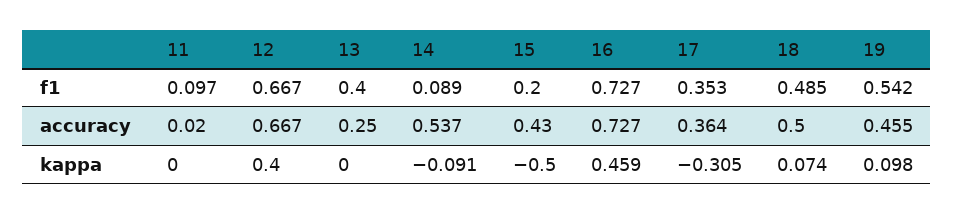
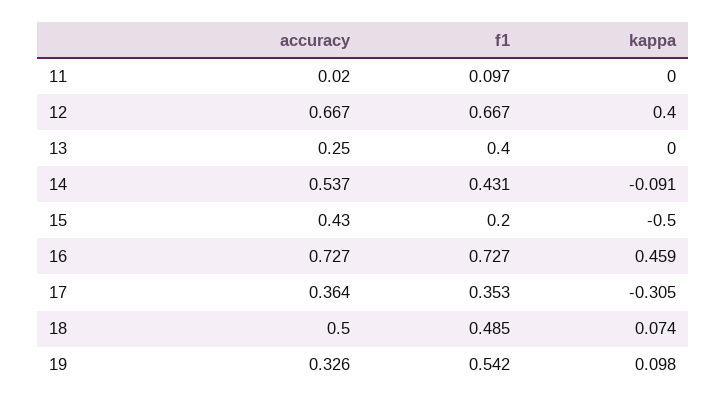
14, f1: 0.089 -> 0.431
19, accuracy: 0.455 -> 0.326

